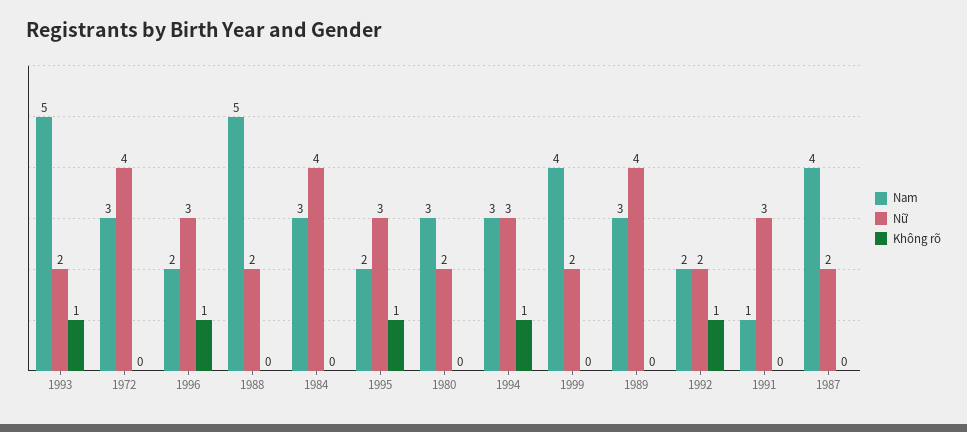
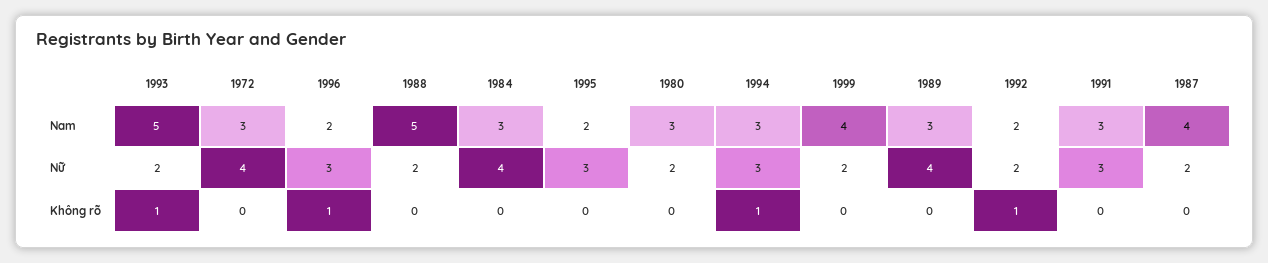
Không rõ, 1995: 1 -> 0
Nam, 1991: 1 -> 3

